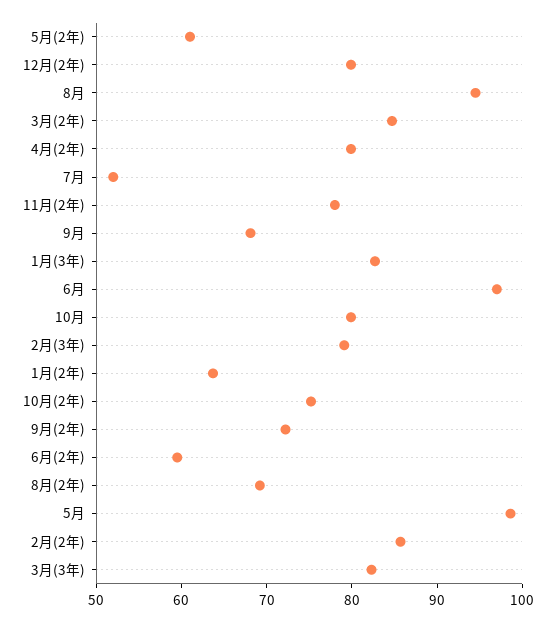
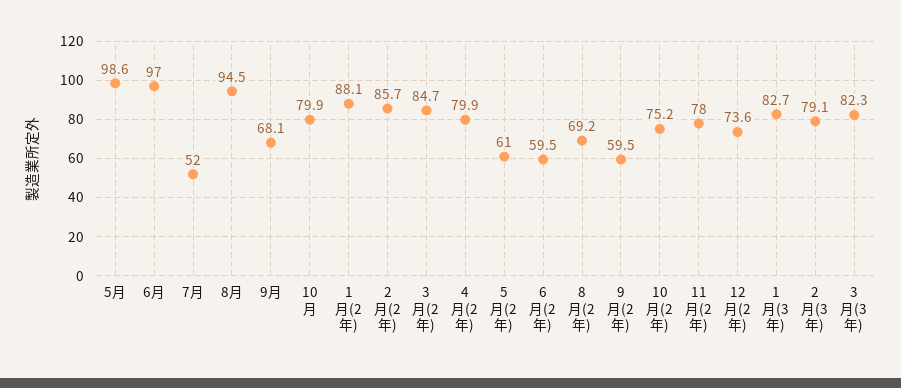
12月(2年): 80 -> 73.6
1月(2年): 64 -> 88.1
9月(2年): 72 -> 59.5

